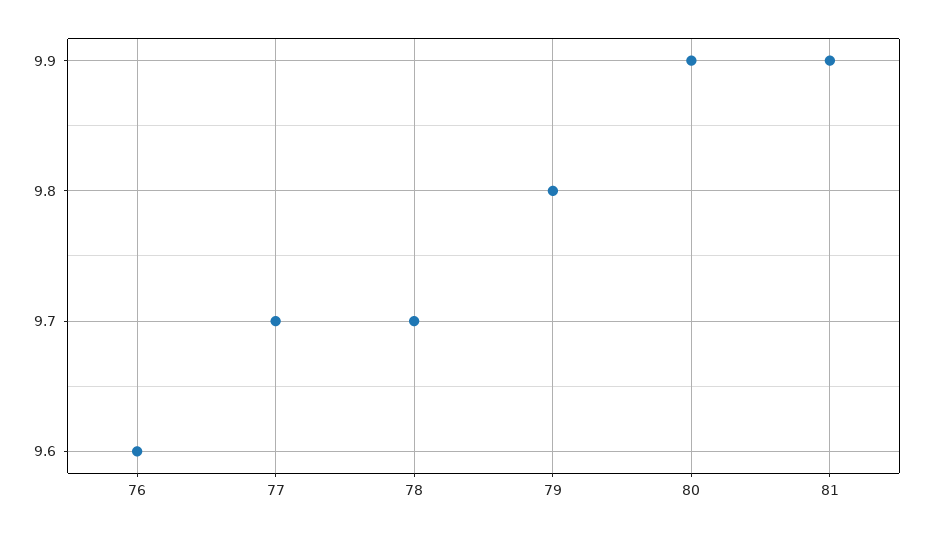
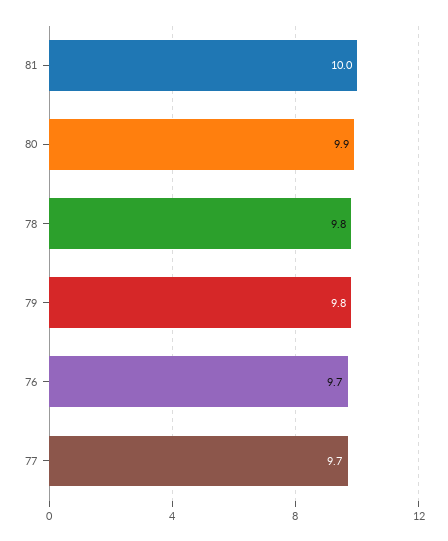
76: 9.6 -> 9.7
78: 9.7 -> 9.8
81: 9.9 -> 10

